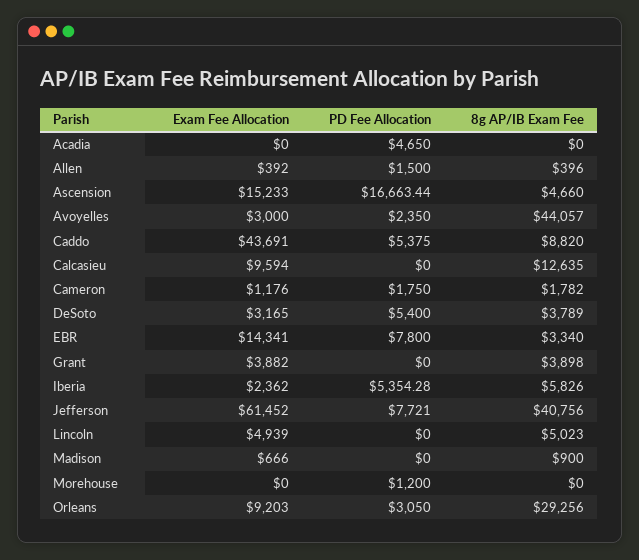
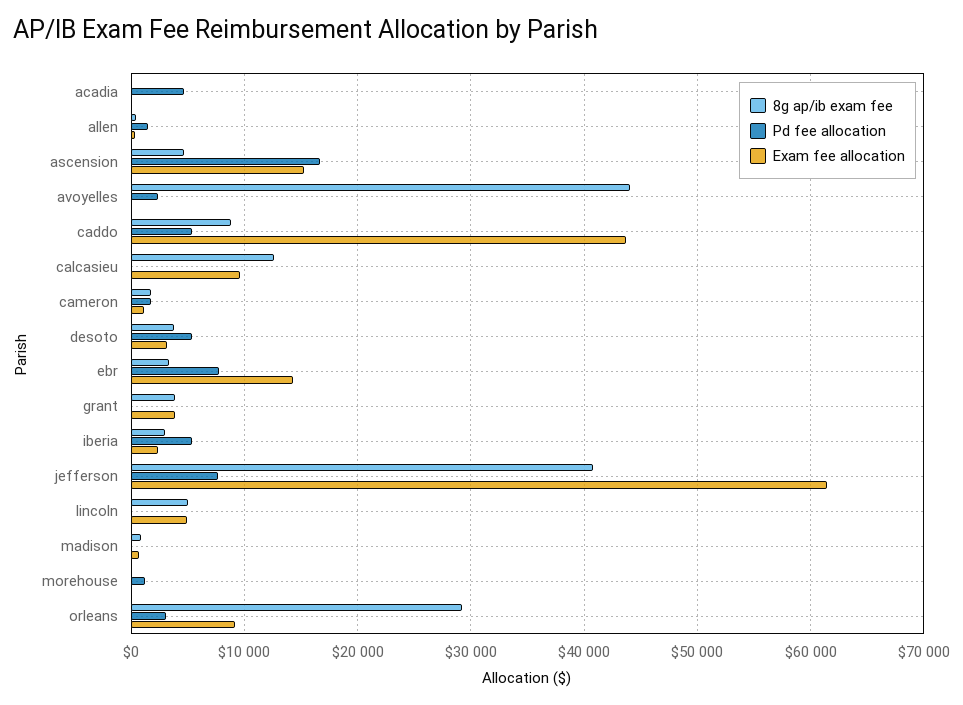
Exam Fee Allocation, Avoyelles: 3000 -> 0
8g AP/IB Exam Fee, Iberia: 5826 -> 3000

